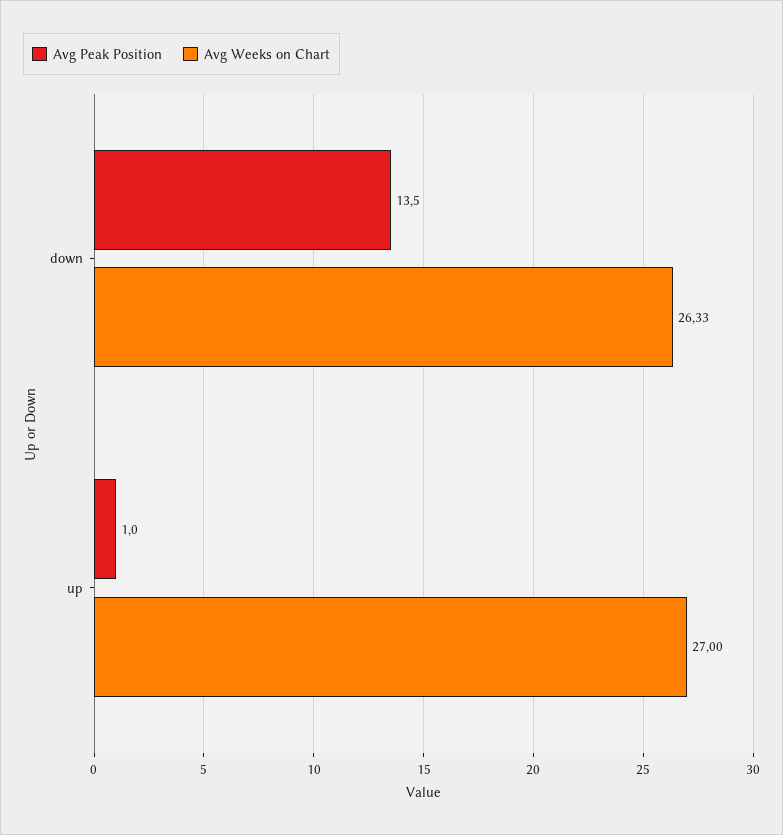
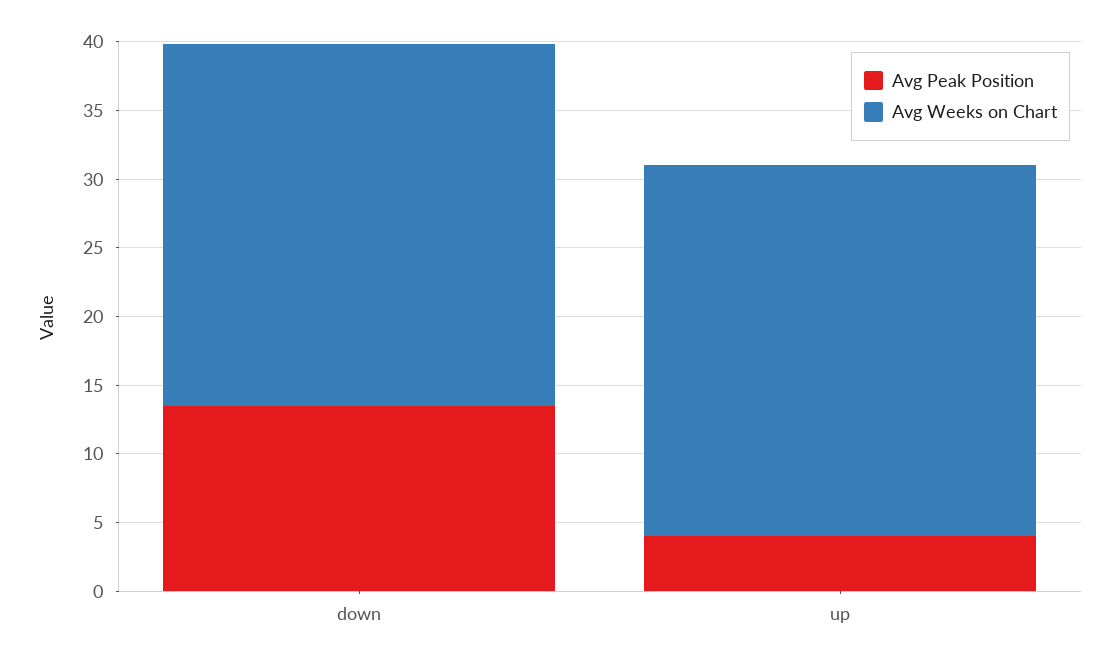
Avg Peak Position, up: 1 -> 4

